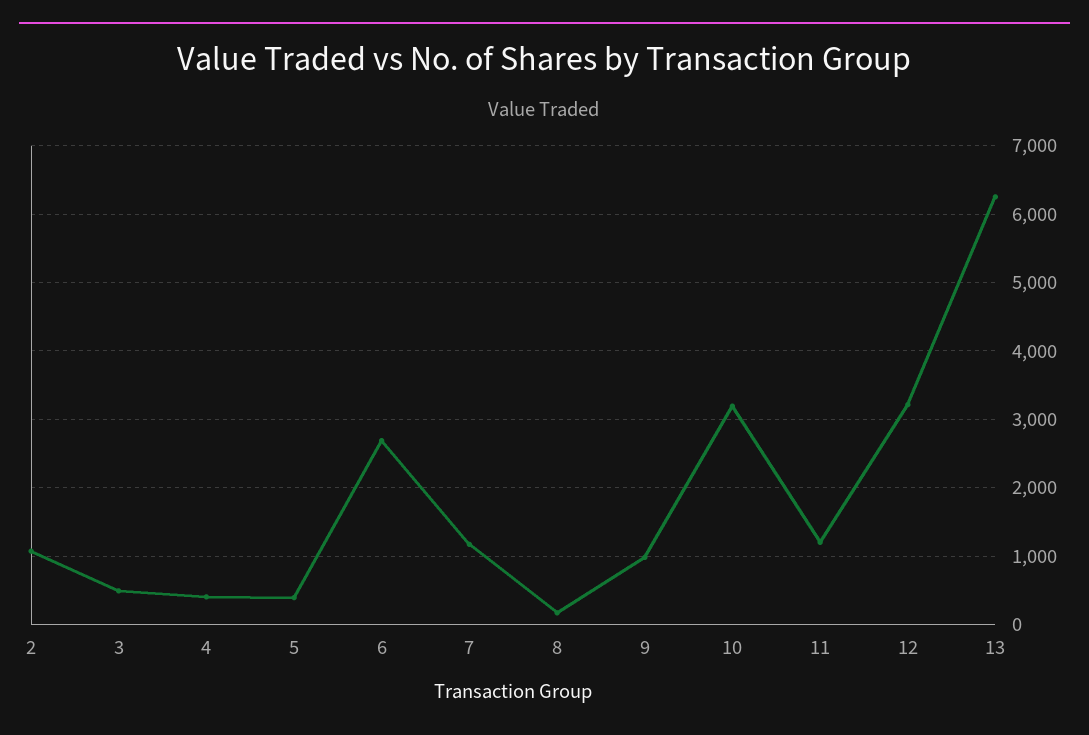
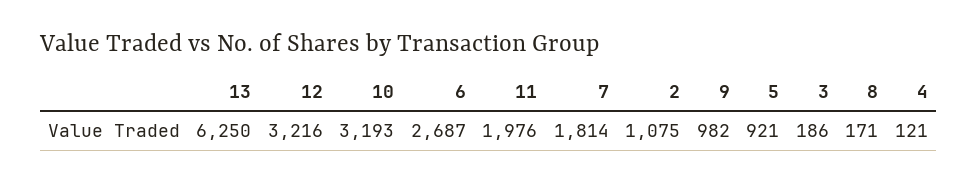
3: 500 -> 186
4: 400 -> 121
5: 400 -> 921
7: 1200 -> 1814
11: 1200 -> 1976

